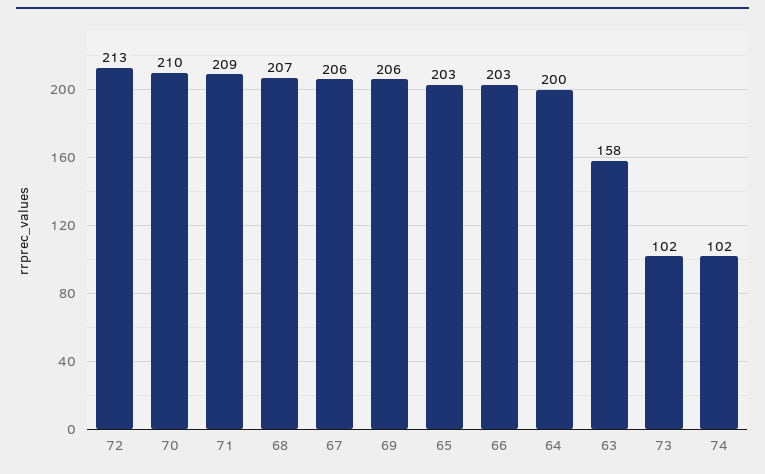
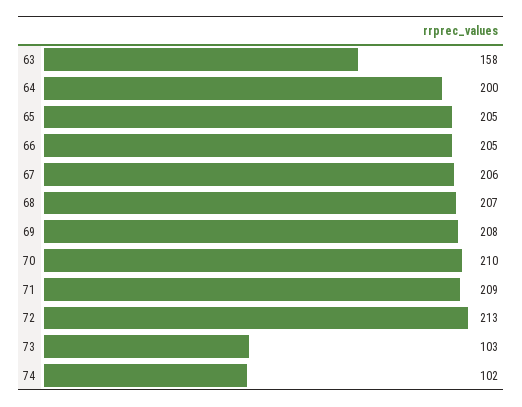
69: 206 -> 208
65: 203 -> 205
66: 203 -> 205
73: 102 -> 103

